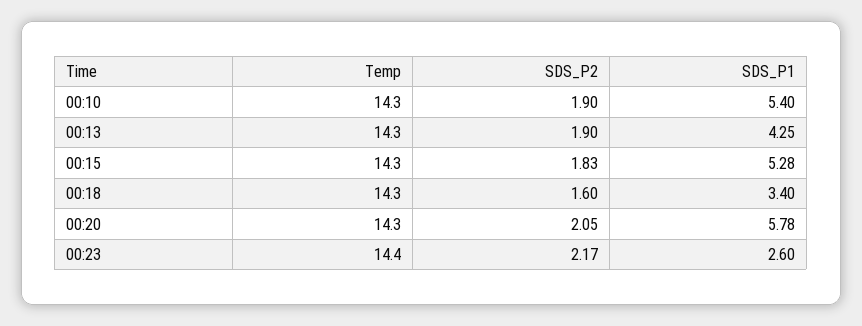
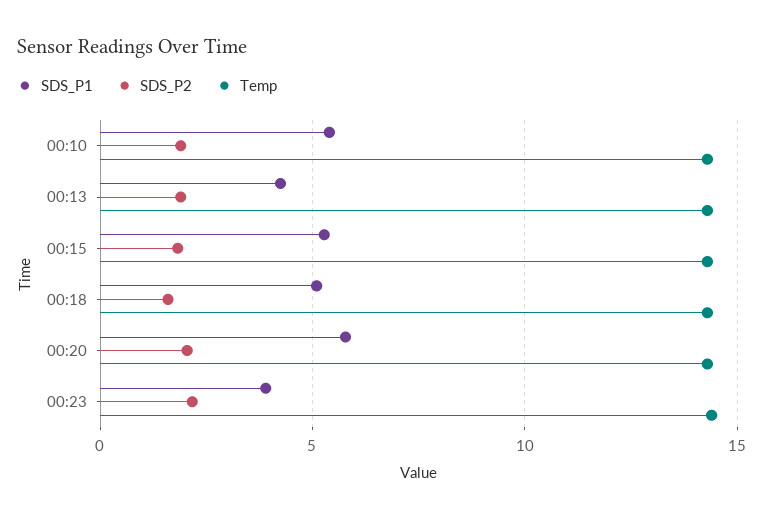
SDS_P1, 00:18: 3.4 -> 5
SDS_P1, 00:23: 2.6 -> 4

